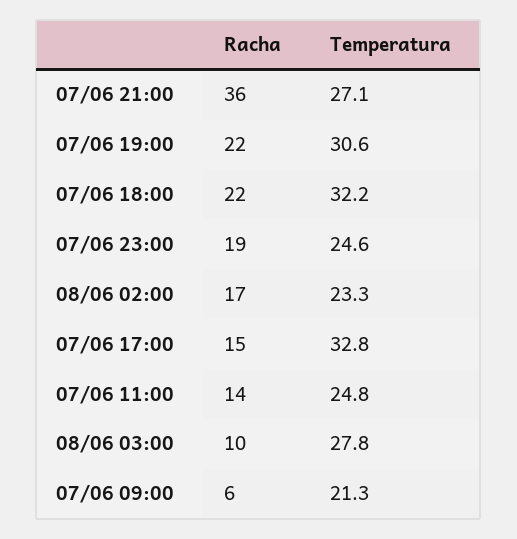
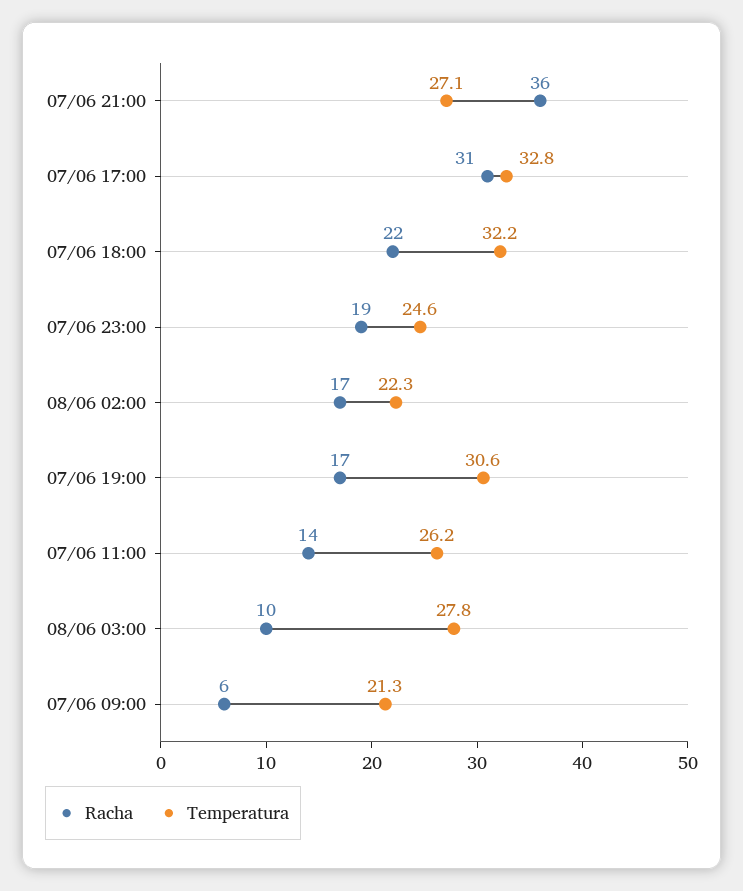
Racha, 07/06 19:00: 22 -> 17
Temperatura, 08/06 02:00: 23.3 -> 22.3
Racha, 07/06 17:00: 15 -> 31
Temperatura, 07/06 11:00: 24.8 -> 26.2

